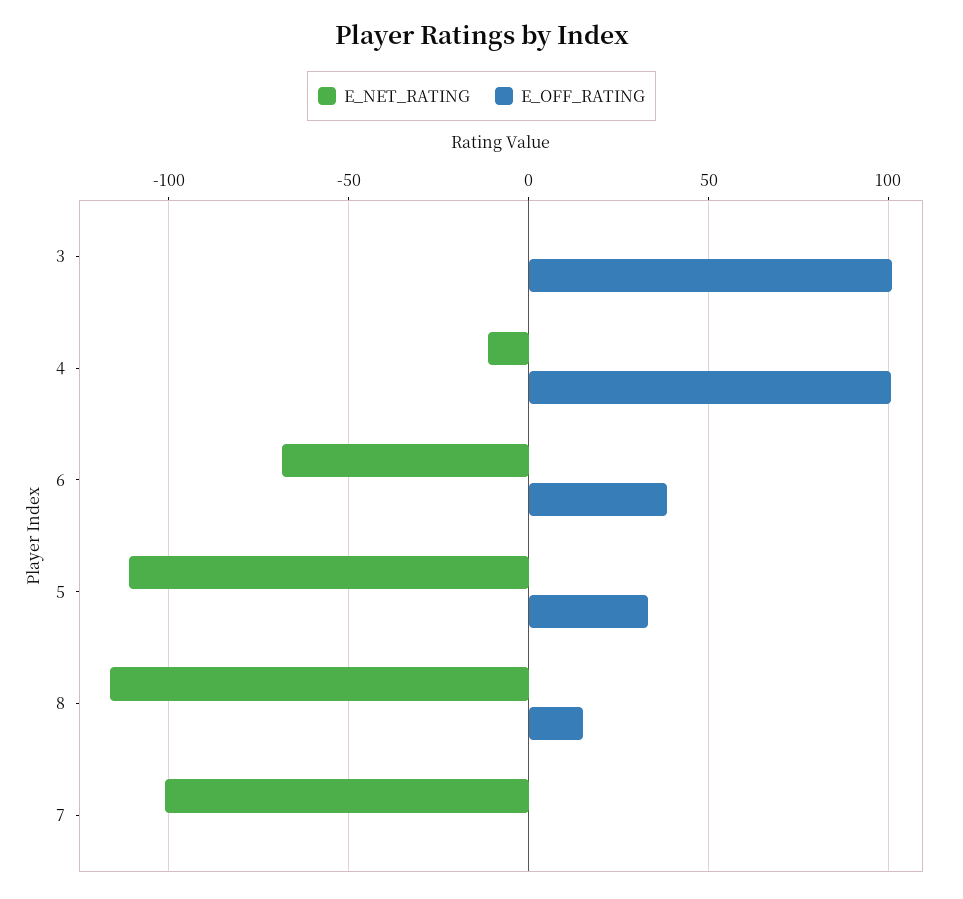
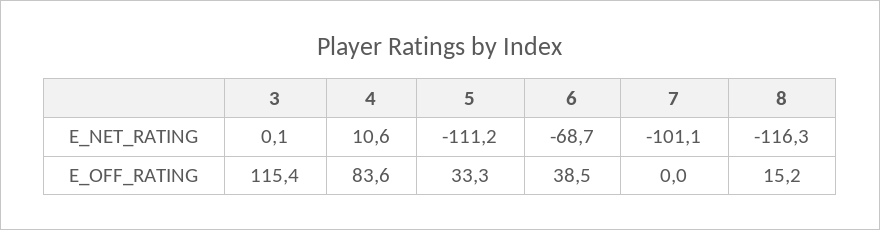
E_OFF_RATING, 3: 100 -> 115.4
E_NET_RATING, 4: -10 -> 10.6
E_OFF_RATING, 4: 100 -> 83.6

